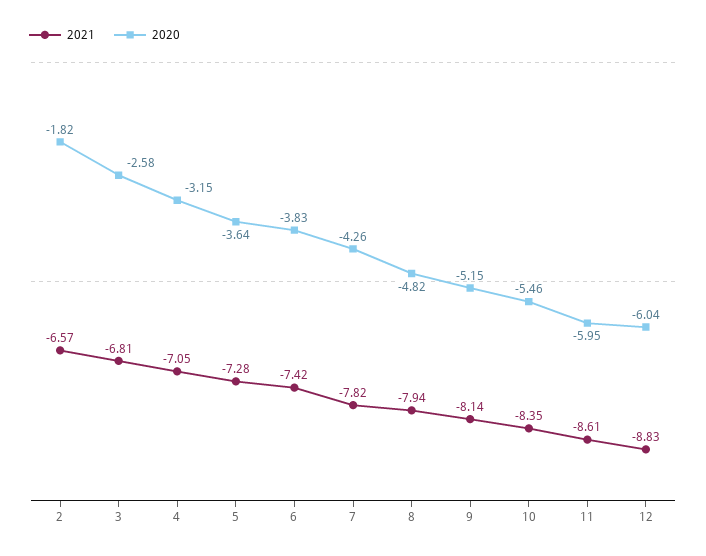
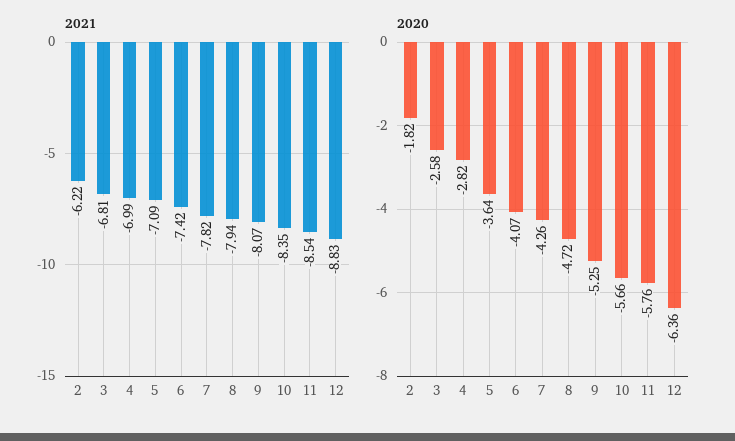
2021, 2: -6.57 -> -6.22
2021, 4: -7.05 -> -6.99
2020, 4: -3.15 -> -2.82
2021, 5: -7.28 -> -7.09
2020, 6: -3.83 -> -4.07
2020, 8: -4.82 -> -4.72
2021, 9: -8.14 -> -8.07
2020, 9: -5.15 -> -5.25
2020, 10: -5.46 -> -5.66
2021, 11: -8.61 -> -8.54
2020, 11: -5.95 -> -5.76
2020, 12: -6.04 -> -6.36

